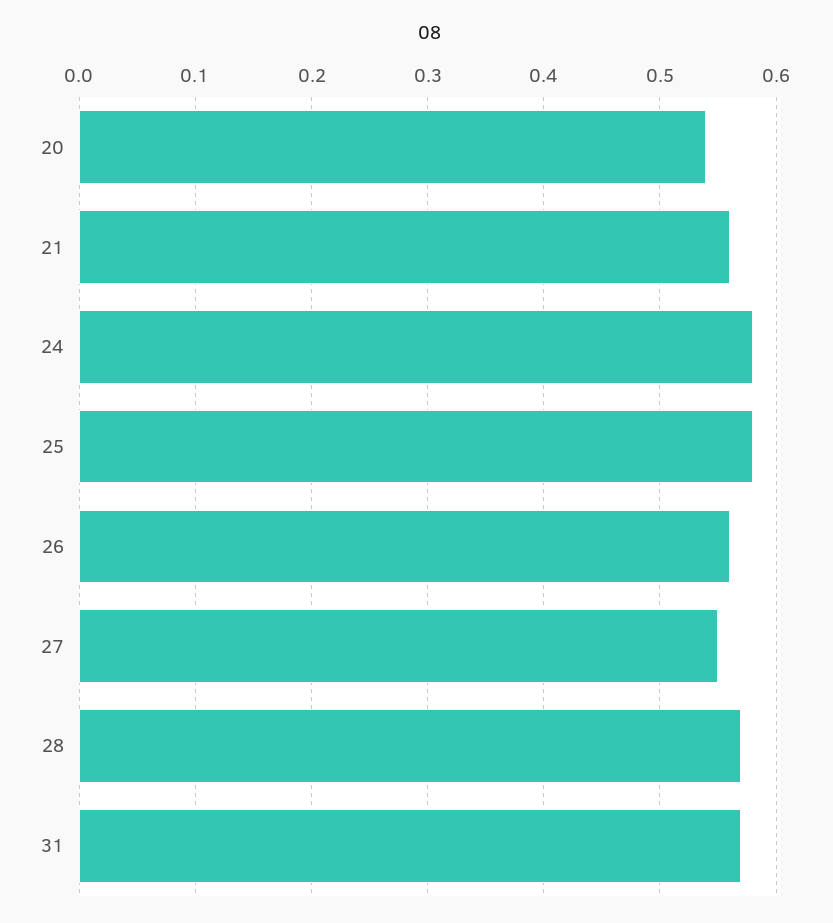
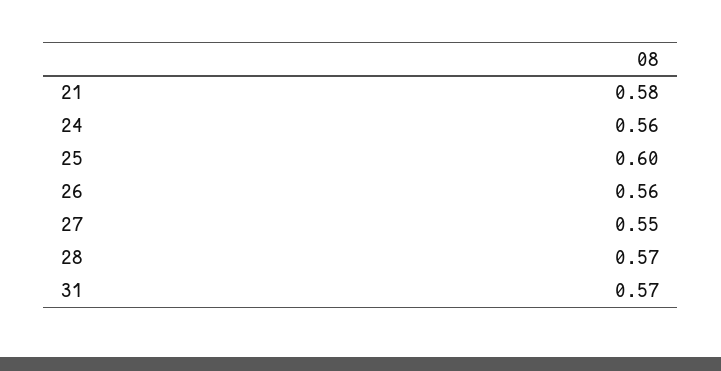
20: 0.54 -> none
21: 0.56 -> 0.58
24: 0.58 -> 0.56
25: 0.58 -> 0.6

